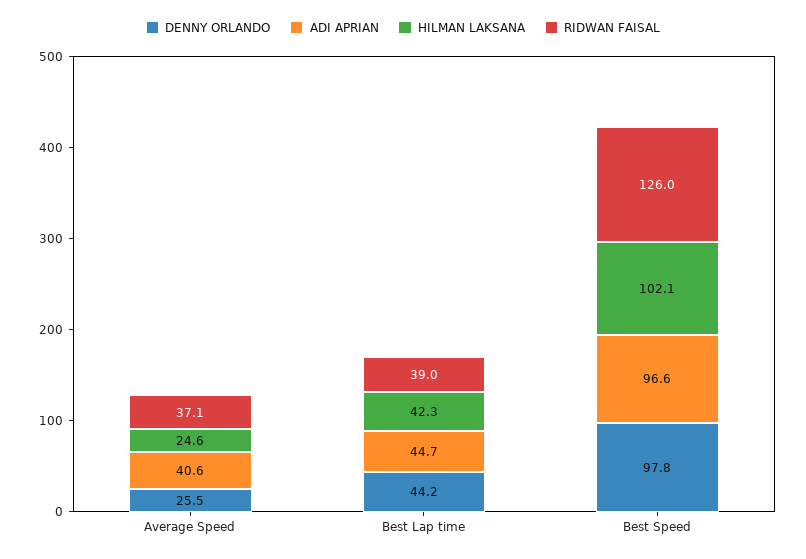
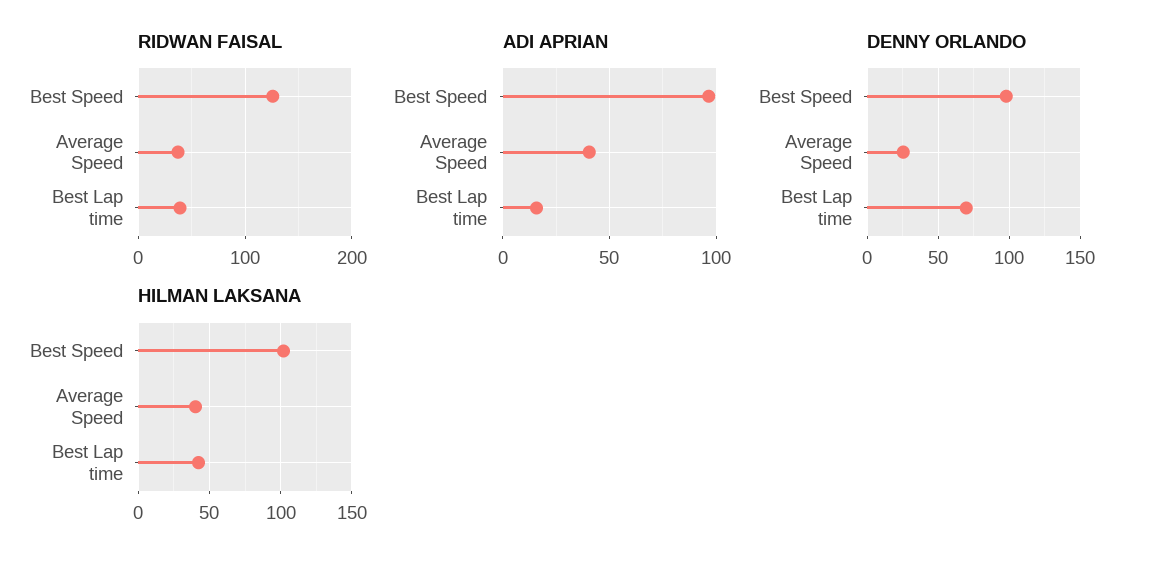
HILMAN LAKSANA, Average Speed: 24.6 -> 40
DENNY ORLANDO, Best Lap time: 44.2 -> 70
ADI APRIAN, Best Lap time: 44.7 -> 15

